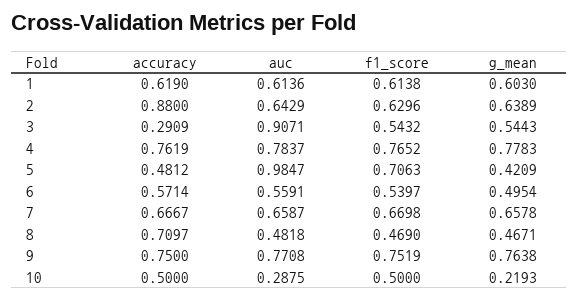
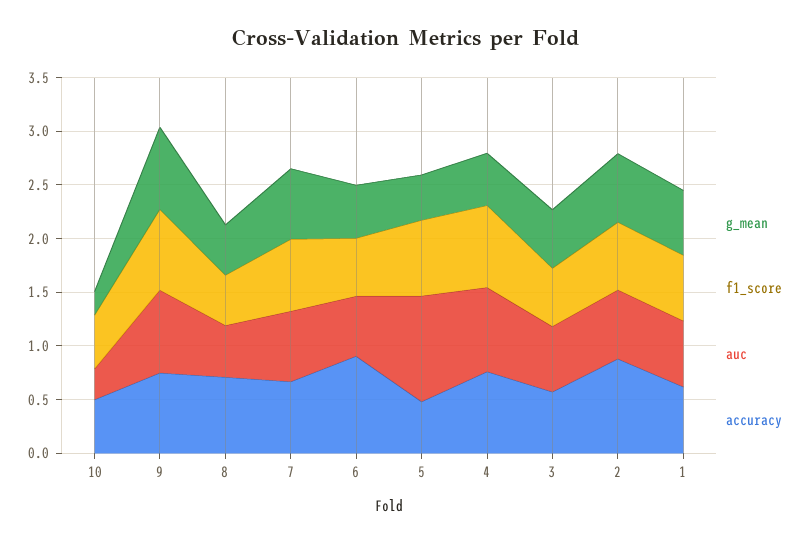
accuracy, 3: 0.2909 -> 0.6
auc, 3: 0.9071 -> 0.6
g_mean, 4: 0.7783 -> 0.5
accuracy, 6: 0.5714 -> 0.9

